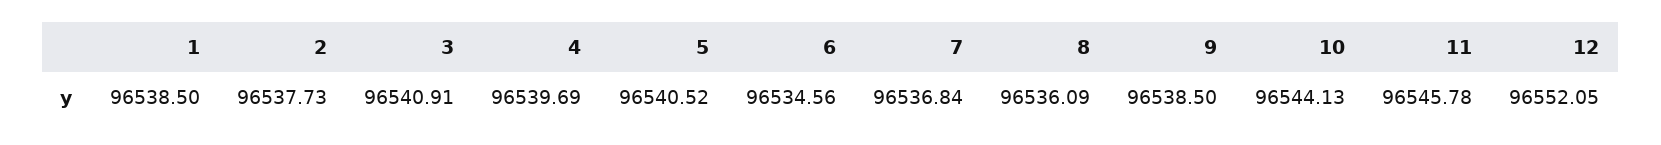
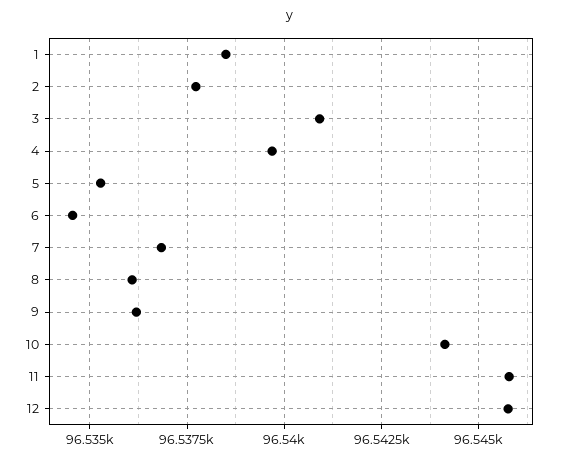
5: 96540.52 -> 96535.25
9: 96538.5 -> 96536.25
12: 96552.05 -> 96545.75

